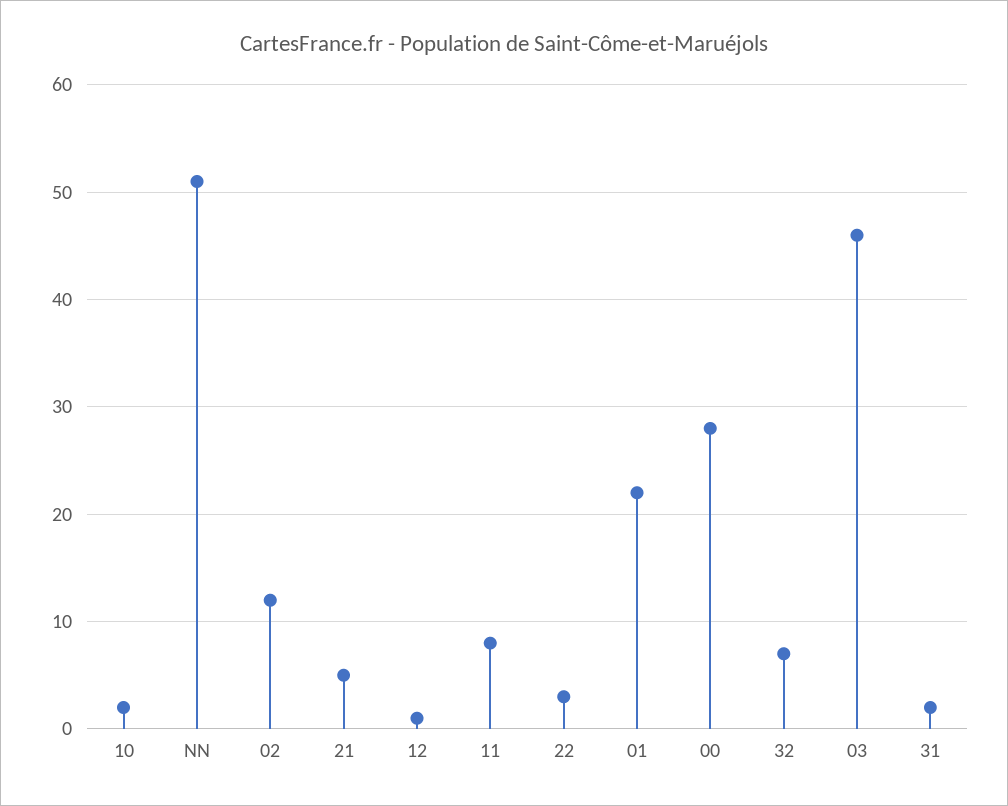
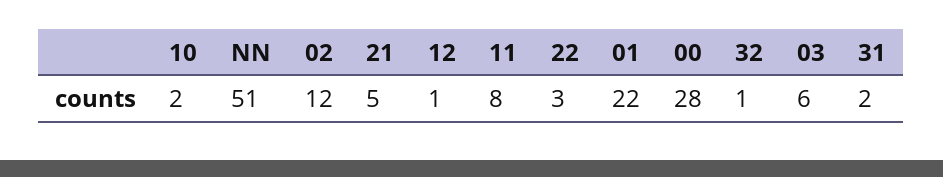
32: 7 -> 1
03: 46 -> 6

